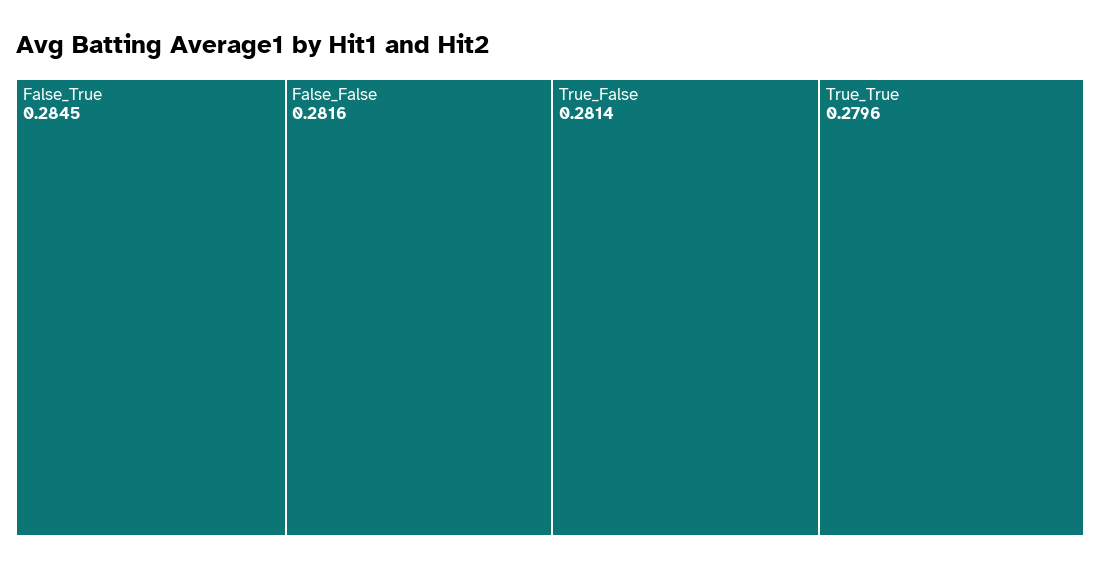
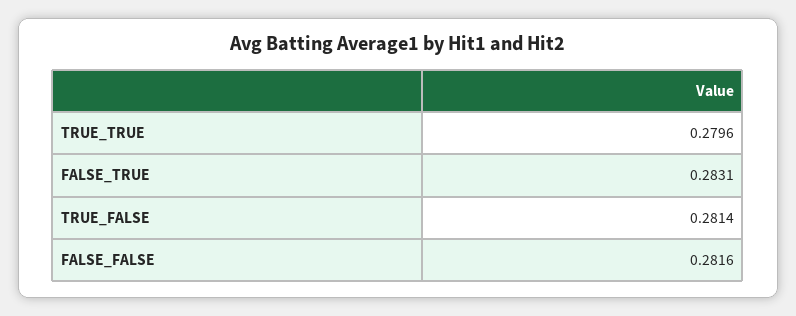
False_True: 0.2845 -> 0.2831

